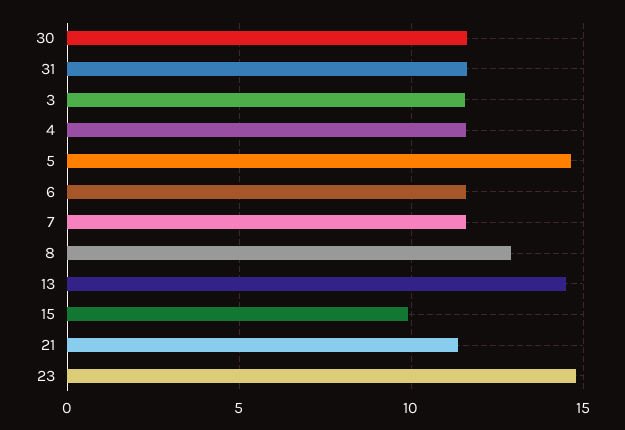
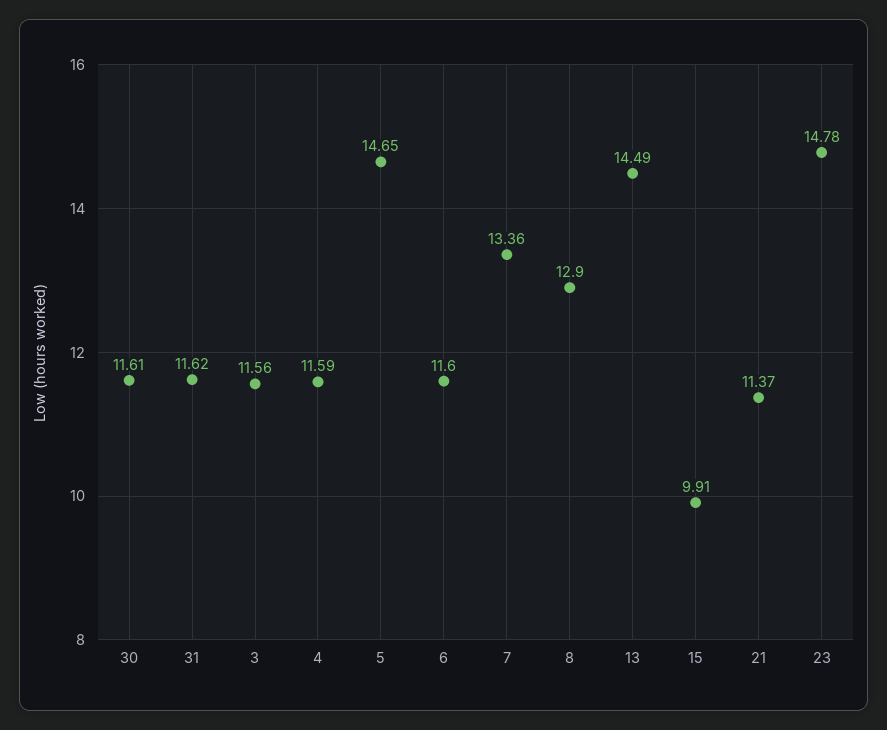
7: 11.5 -> 13.36

